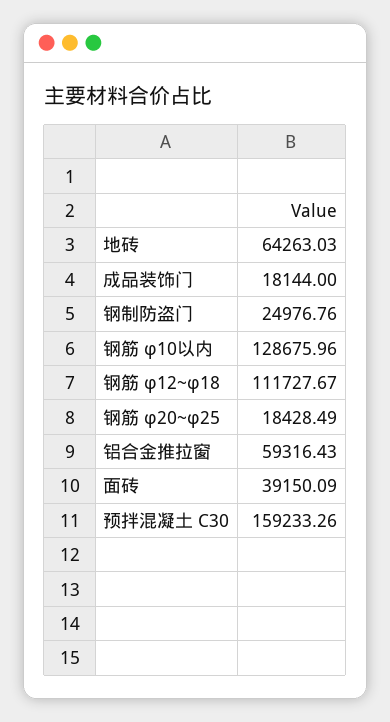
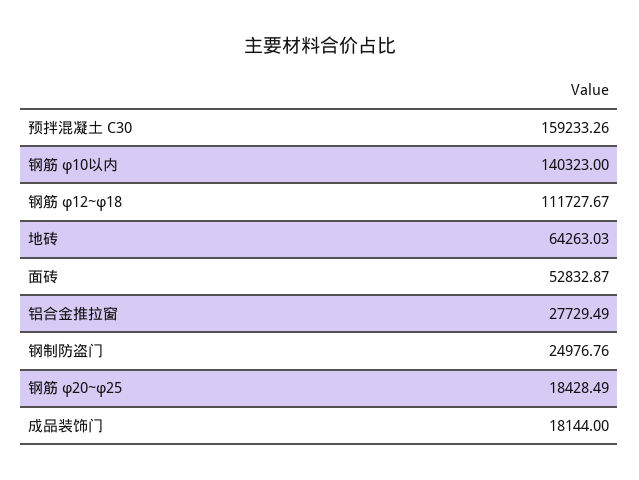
钢筋 φ10以内: 128675.96 -> 140323
铝合金推拉窗: 59316.43 -> 27729.49
面砖: 39150.09 -> 52832.87

